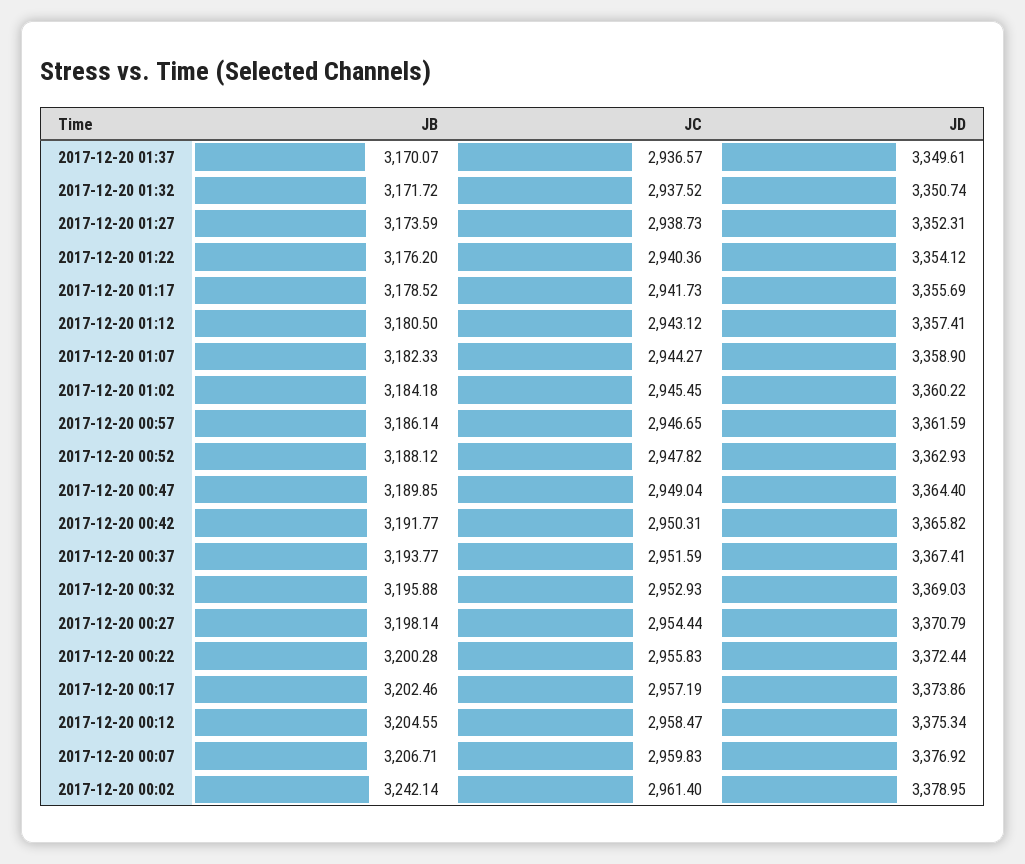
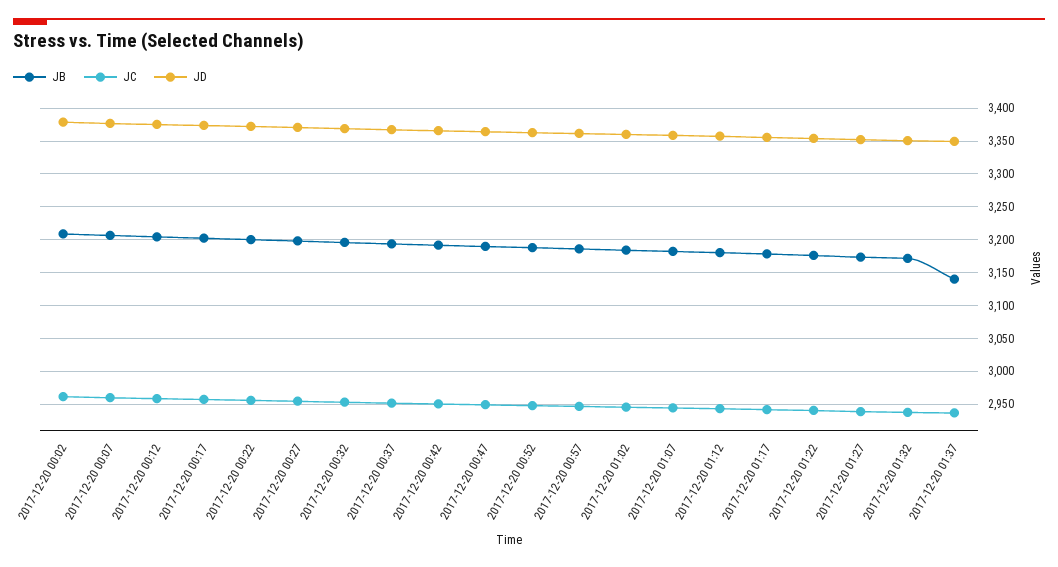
JB, 2017-12-20 01:37: 3170.07 -> 3140
JB, 2017-12-20 00:02: 3242.14 -> 3210

